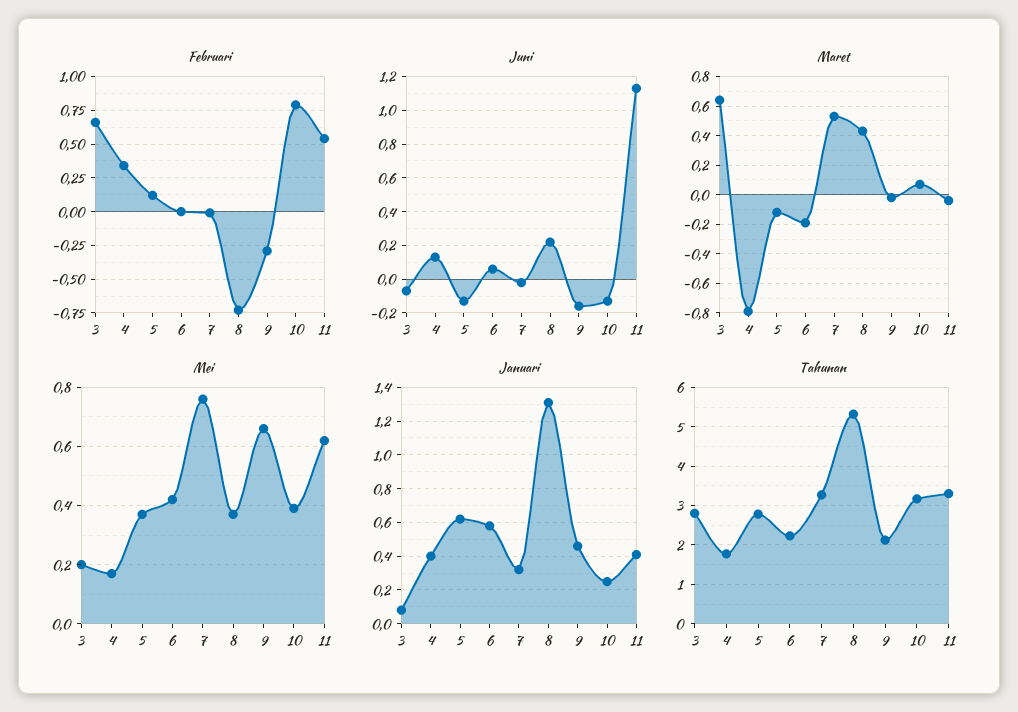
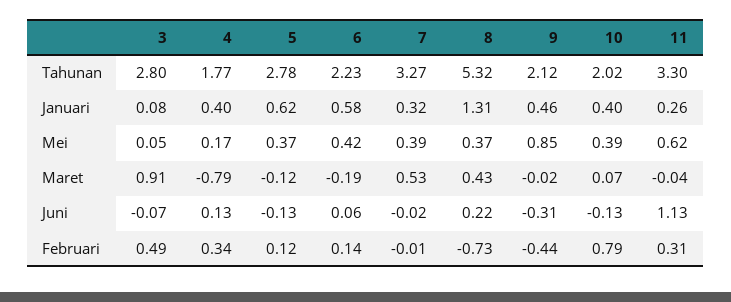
Februari, 3: 0.65 -> 0.49
Februari, 6: 0 -> 0.14
Februari, 9: -0.3 -> -0.44
Februari, 11: 0.55 -> 0.31
Juni, 9: -0.15 -> -0.31
Maret, 3: 0.65 -> 0.91
Mei, 3: 0.2 -> 0.05
Mei, 7: 0.75 -> 0.39
Mei, 9: 0.65 -> 0.85
Januari, 10: 0.25 -> 0.4
Januari, 11: 0.4 -> 0.26
Tahunan, 10: 3.2 -> 2.02

